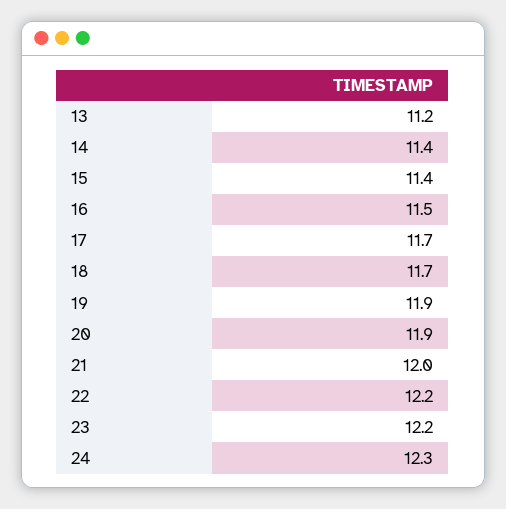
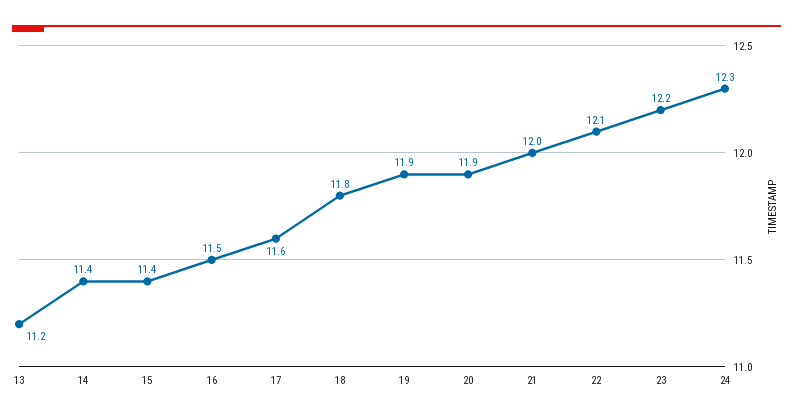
17: 11.7 -> 11.6
18: 11.7 -> 11.8
22: 12.2 -> 12.1

